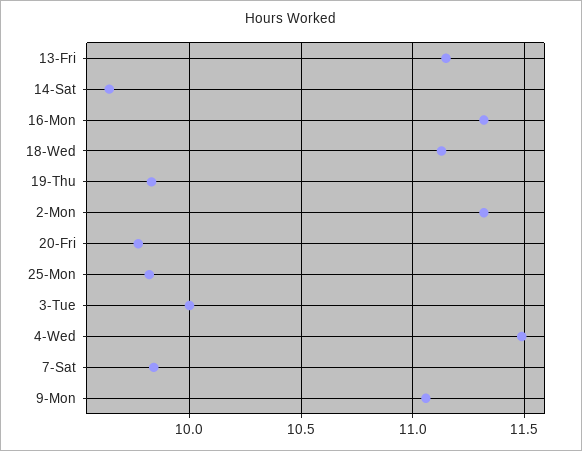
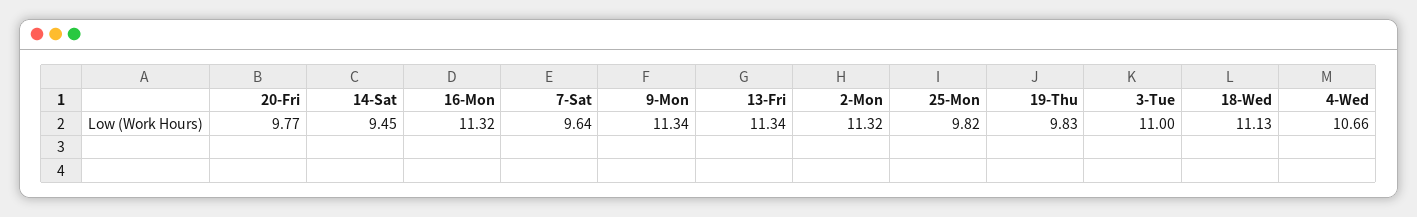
13-Fri: 11.15 -> 11.34
14-Sat: 9.65 -> 9.45
3-Tue: 10 -> 11
4-Wed: 11.5 -> 10.66
7-Sat: 9.85 -> 9.64
9-Mon: 11.05 -> 11.34

